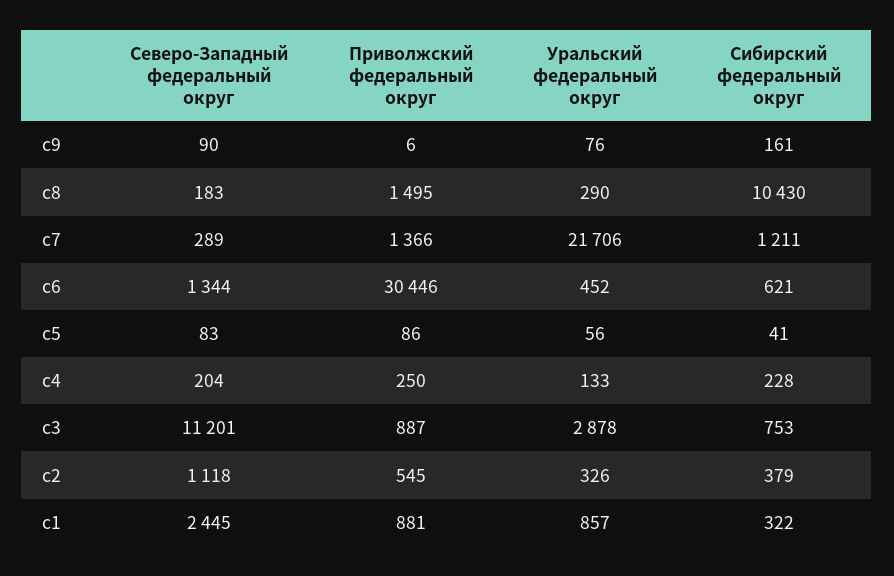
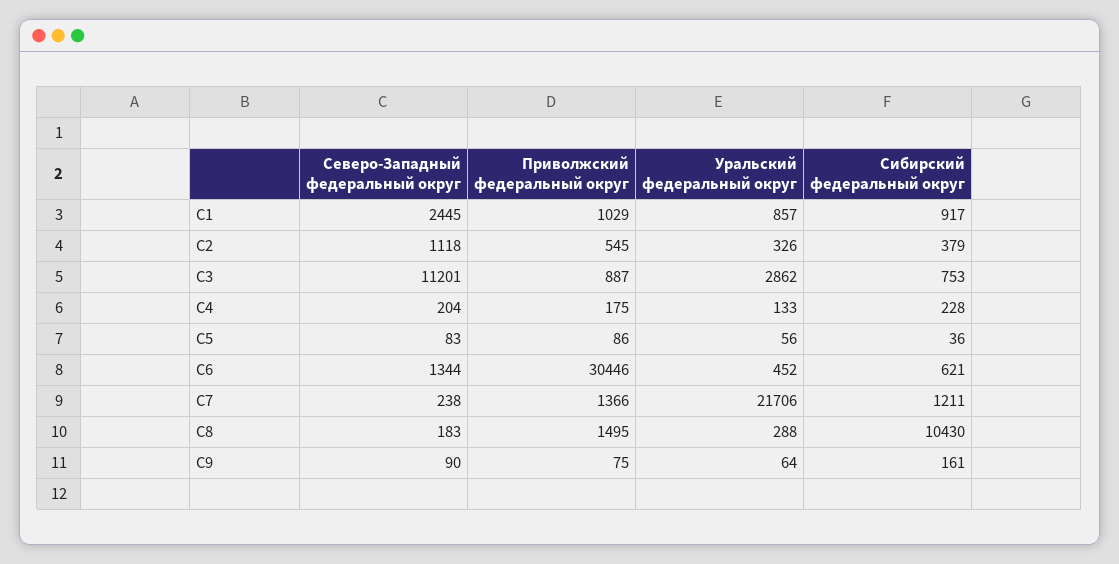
Приволжский федеральный округ, c9: 6 -> 75
Уральский федеральный округ, c9: 76 -> 64
Уральский федеральный округ, c8: 290 -> 288
Северо-Западный федеральный округ, c7: 289 -> 238
Сибирский федеральный округ, c5: 41 -> 36
Приволжский федеральный округ, c4: 250 -> 175
Уральский федеральный округ, c3: 2878 -> 2862
Приволжский федеральный округ, c1: 881 -> 1029
Сибирский федеральный округ, c1: 322 -> 917

